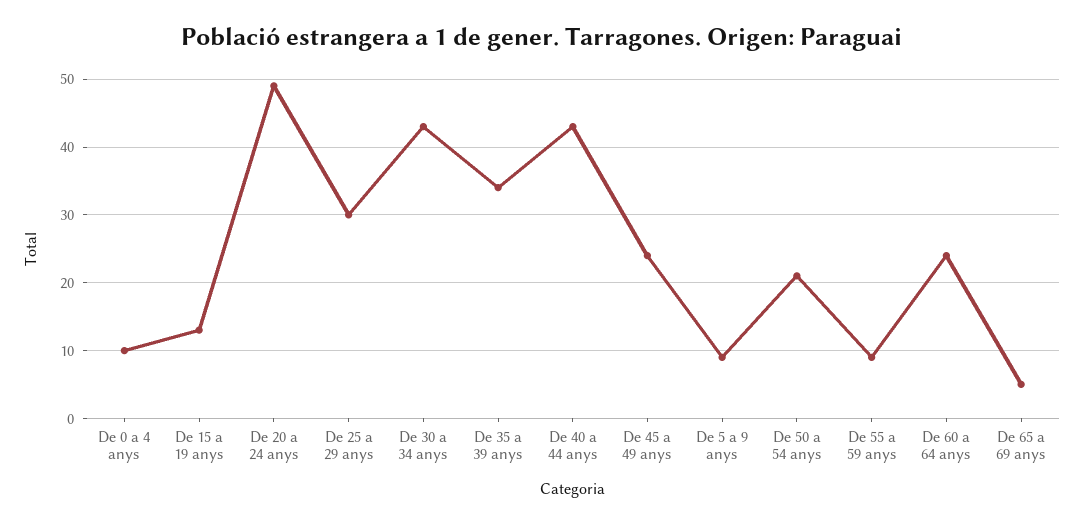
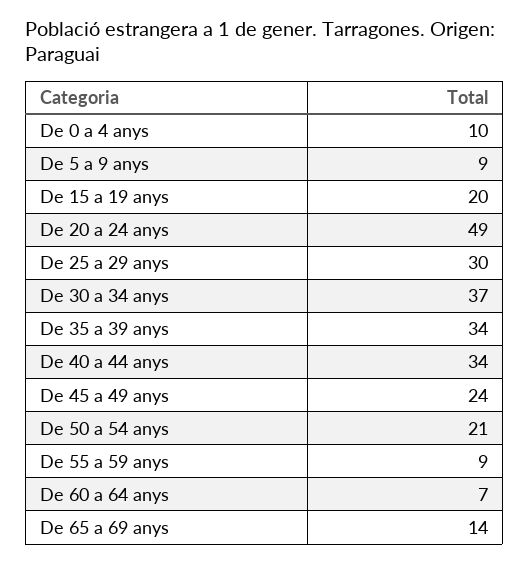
De 15 a 19 anys: 13 -> 20
De 30 a 34 anys: 43 -> 37
De 40 a 44 anys: 43 -> 34
De 60 a 64 anys: 24 -> 7
De 65 a 69 anys: 5 -> 14

